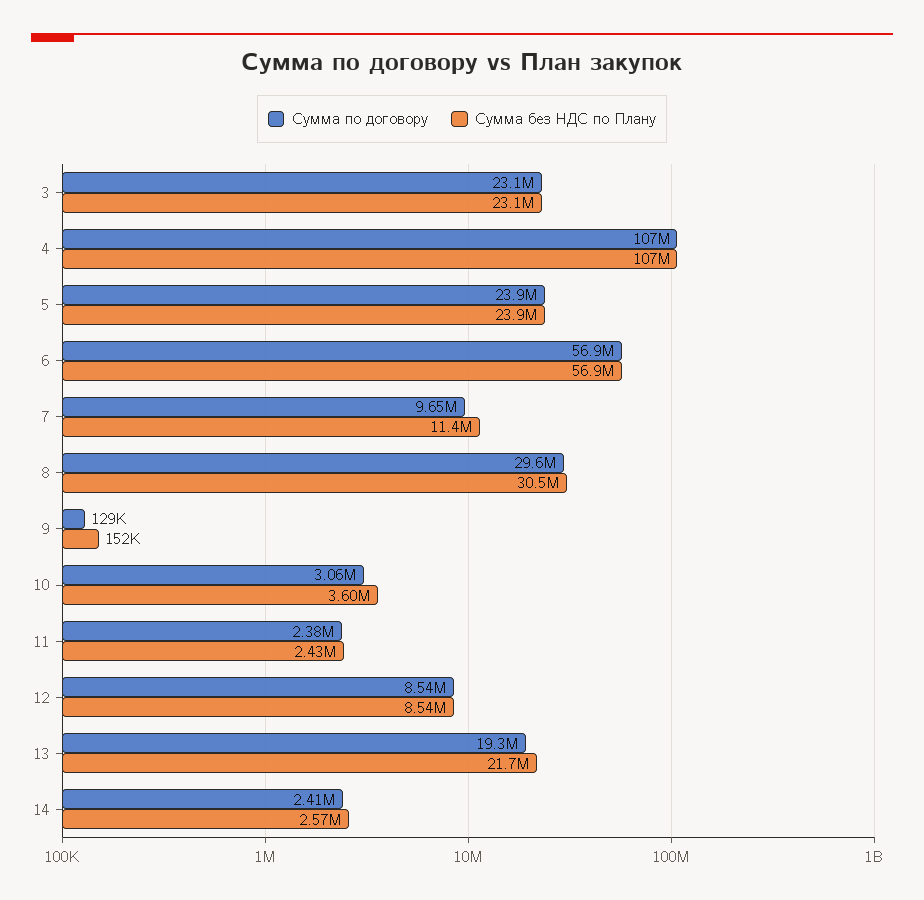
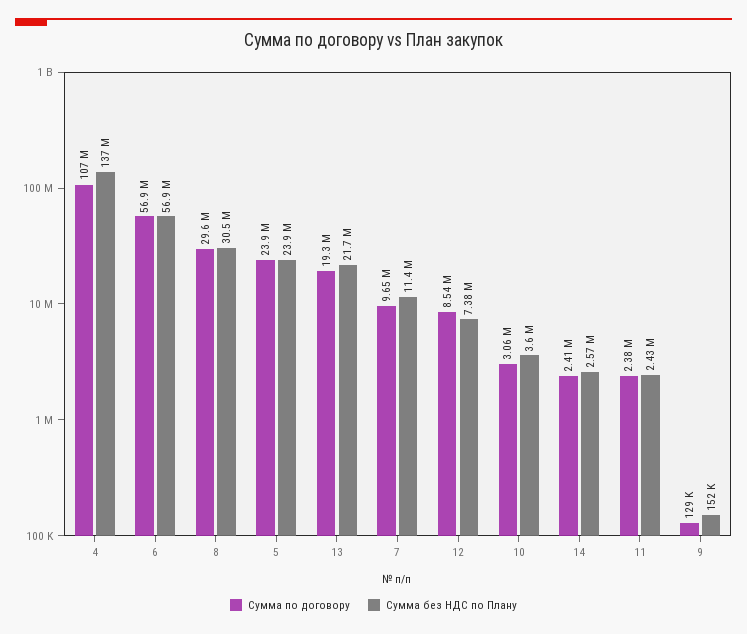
Сумма по договору, 3: 23100000 -> none
Сумма без НДС по Плану, 3: 23100000 -> none
Сумма без НДС по Плану, 4: 107000000 -> 137000000
Сумма без НДС по Плану, 12: 8540000 -> 7380000

